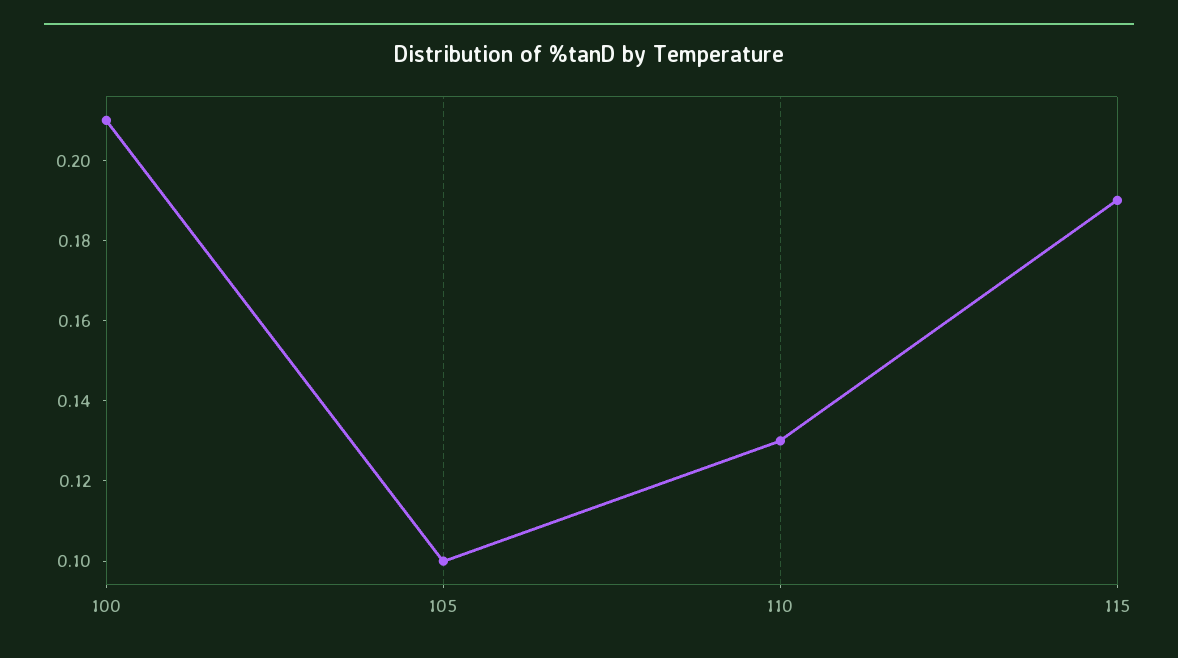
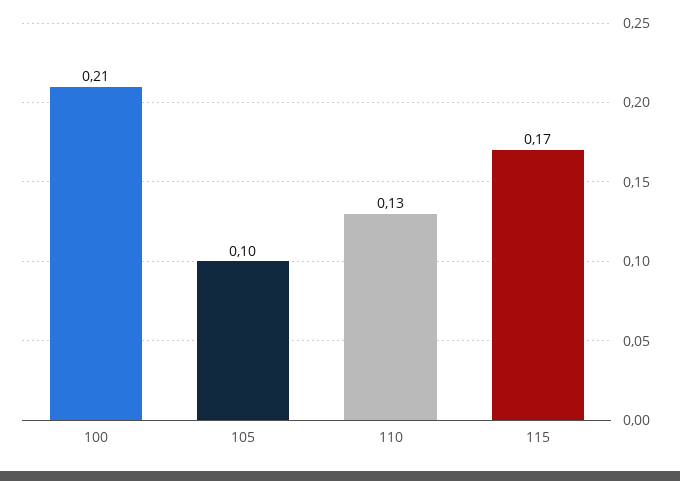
115: 0.19 -> 0.17

